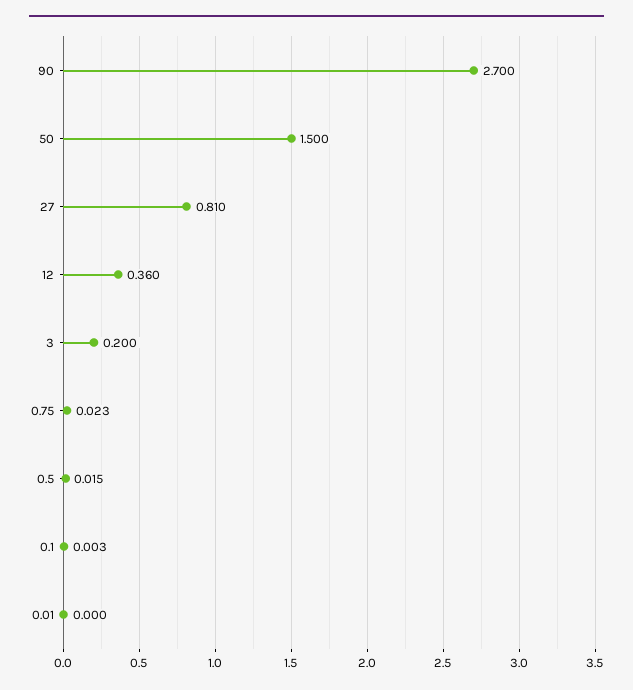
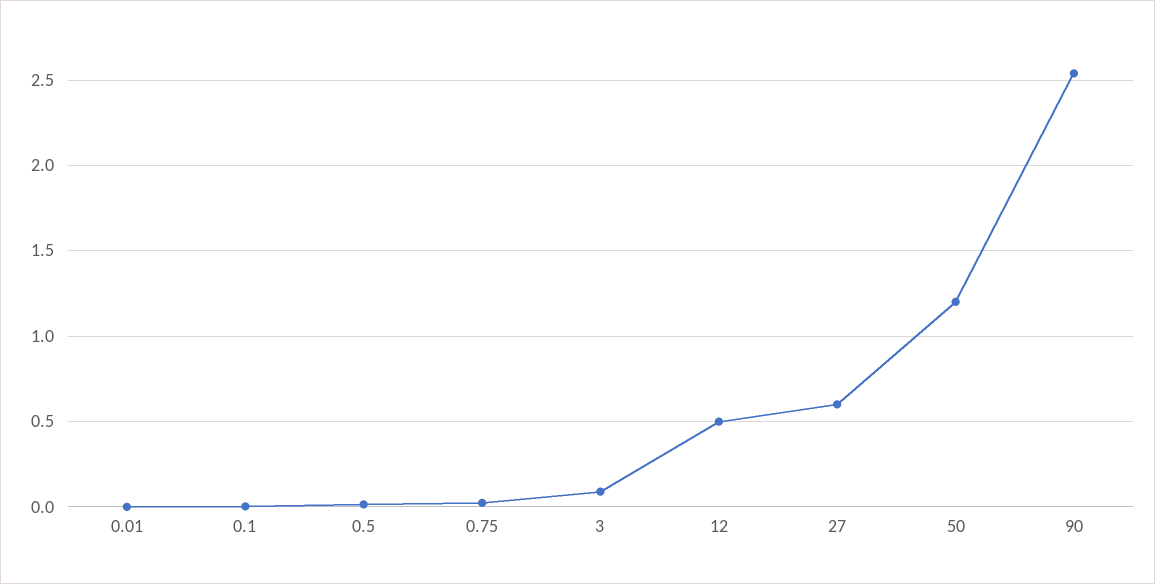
90: 2.7 -> 2.55
50: 1.5 -> 1.2
27: 0.81 -> 0.6
12: 0.36 -> 0.5
3: 0.2 -> 0.1

